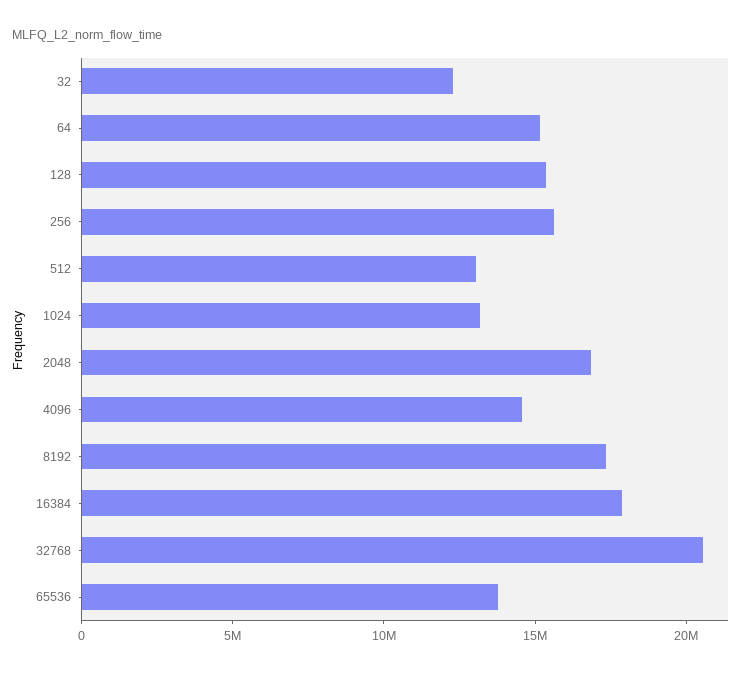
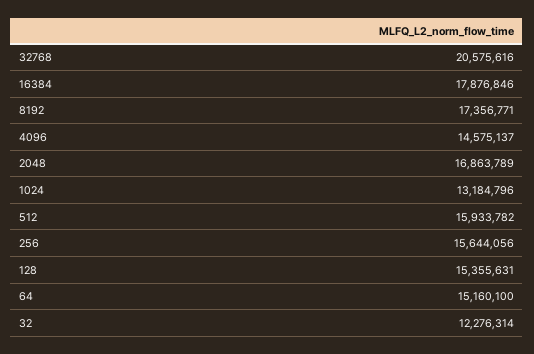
512: 13000000 -> 15933782
65536: 14000000 -> none

